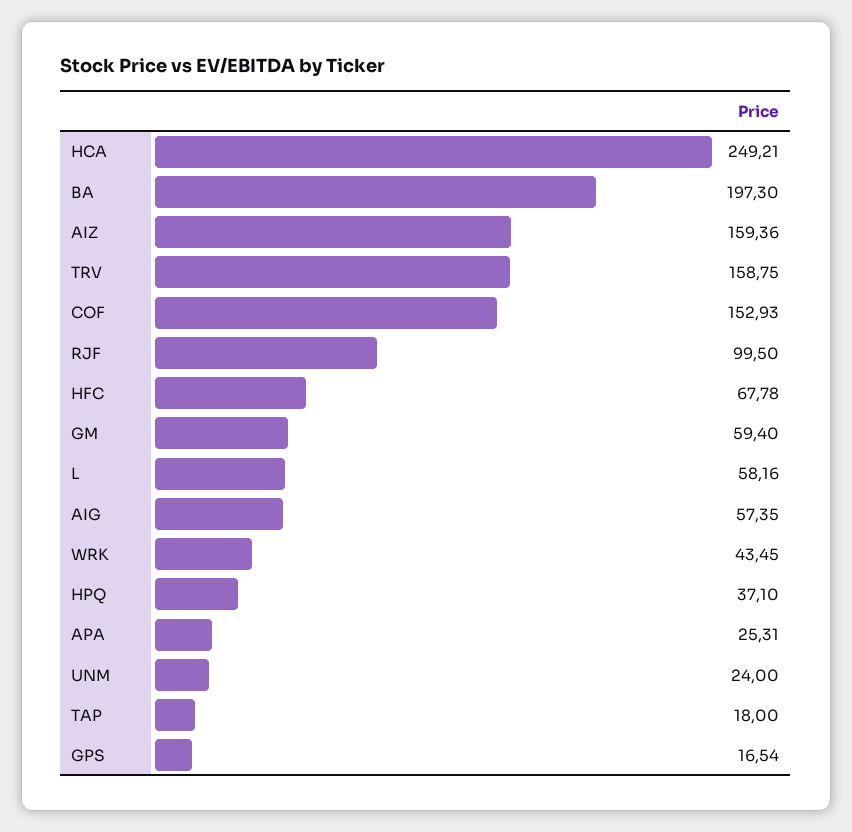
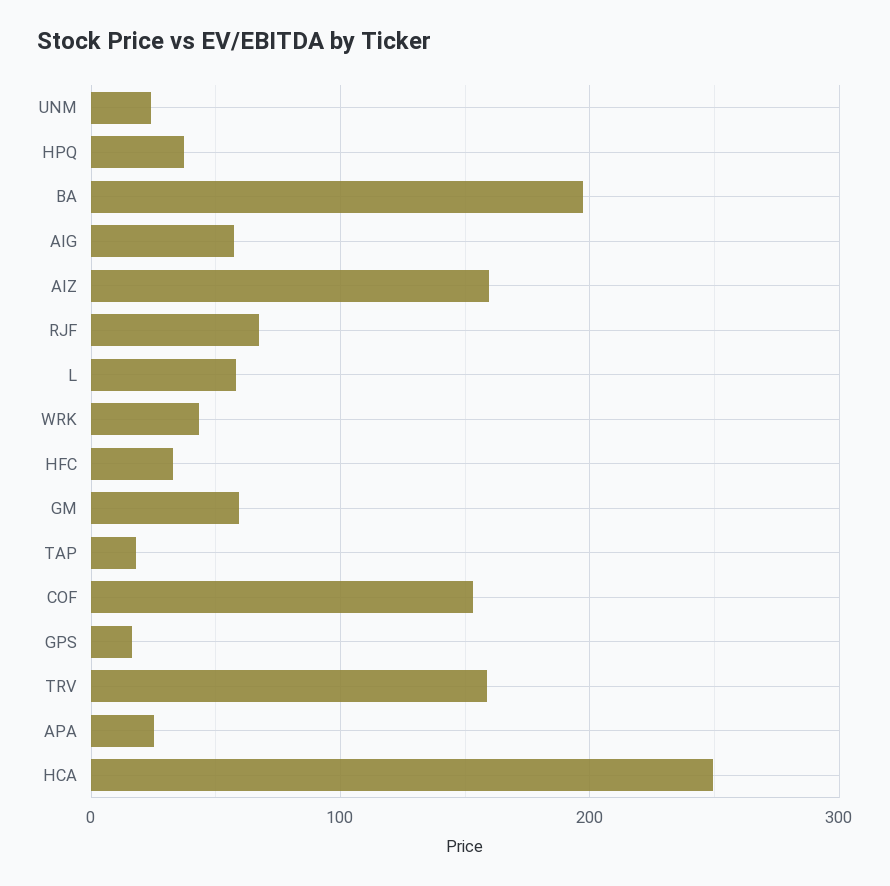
RJF: 99.5 -> 70
HFC: 67.78 -> 30

